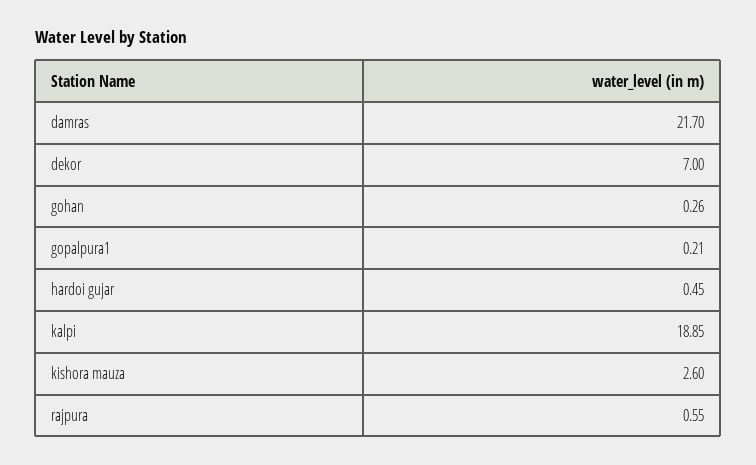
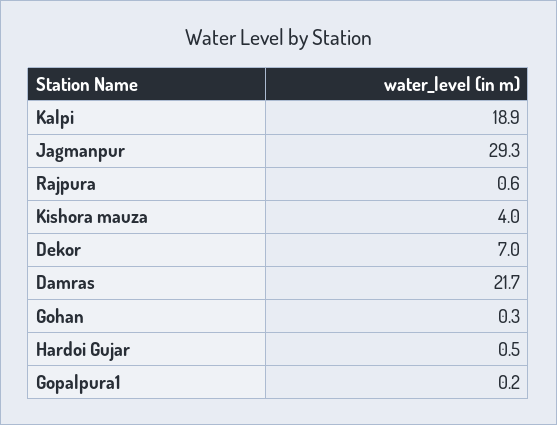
kishora mauza: 2.6 -> 4
Jagmanpur: none -> 29.3

